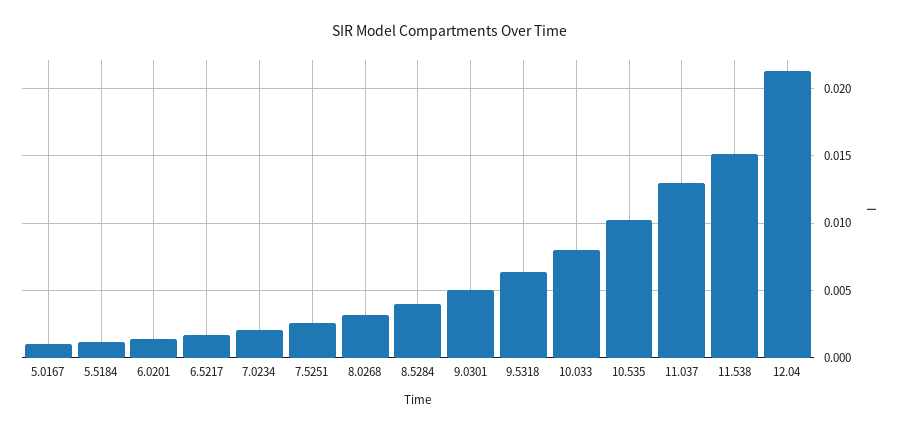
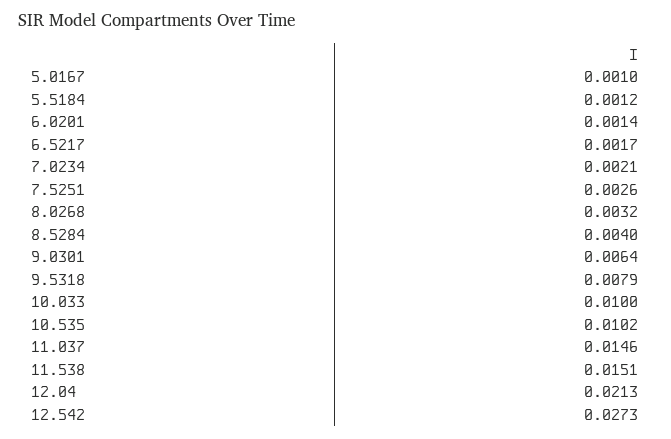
9.0301: 0.005 -> 0.0064
9.5318: 0.0065 -> 0.0079
10.033: 0.008 -> 0.01
11.037: 0.013 -> 0.0146
12.542: none -> 0.0273

